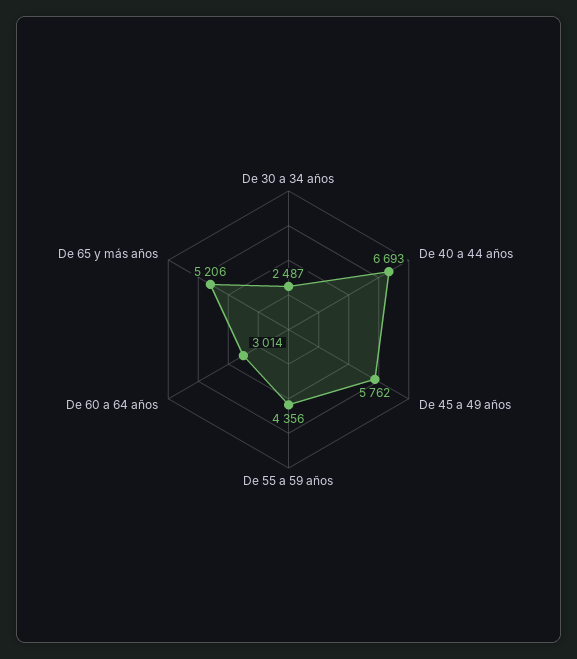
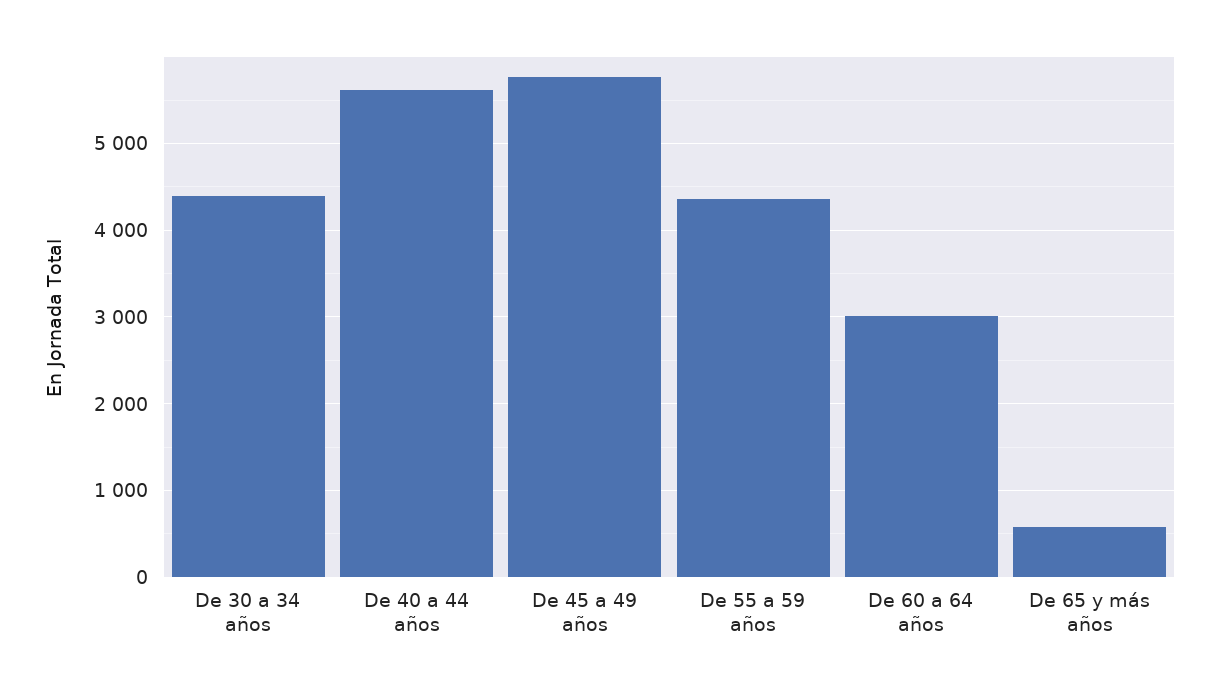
De 30 a 34 años: 2487 -> 4400
De 40 a 44 años: 6693 -> 5600
De 65 y más años: 5206 -> 600

